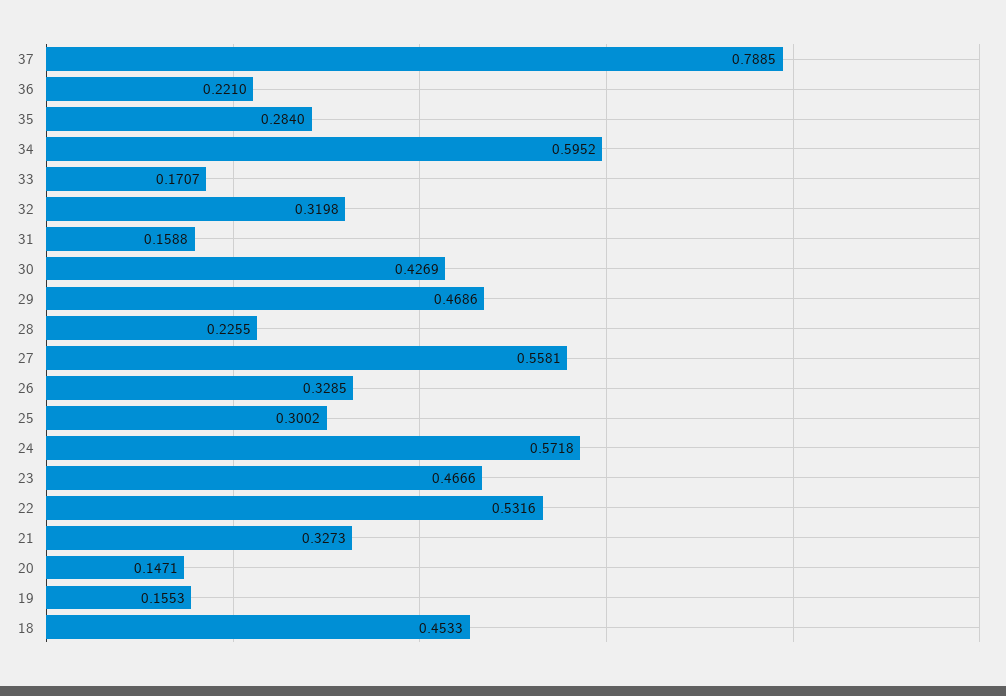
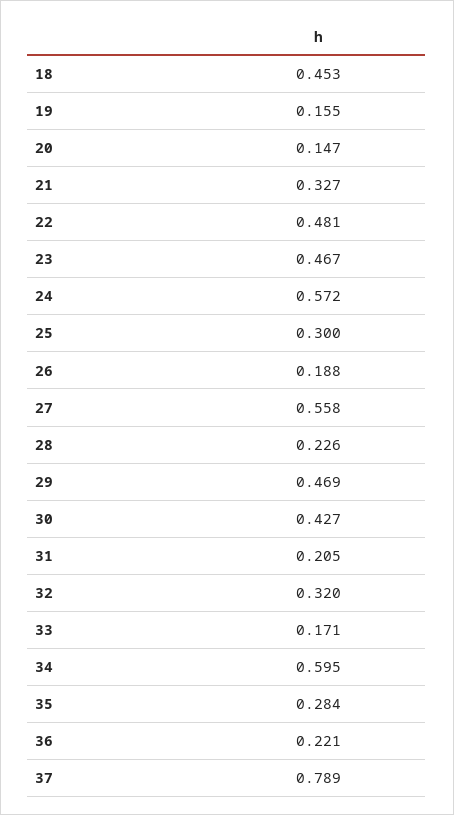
31: 0.1588 -> 0.205
26: 0.3285 -> 0.188
22: 0.5316 -> 0.481

